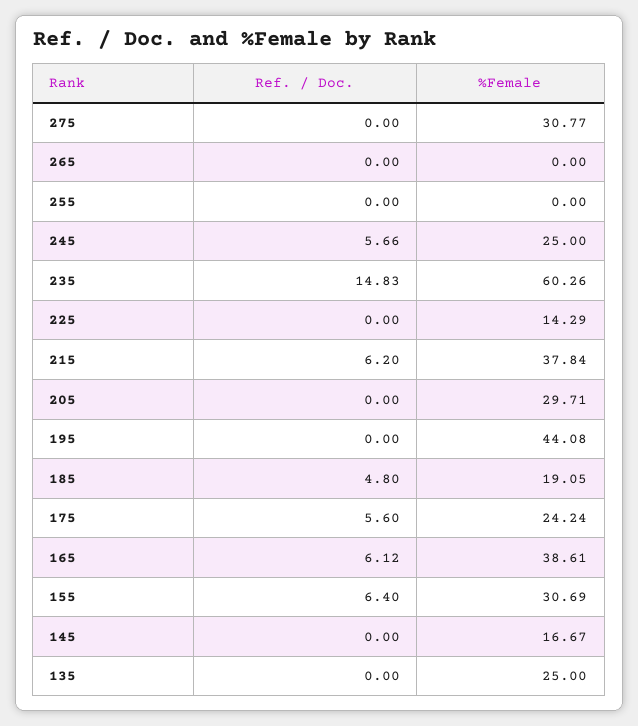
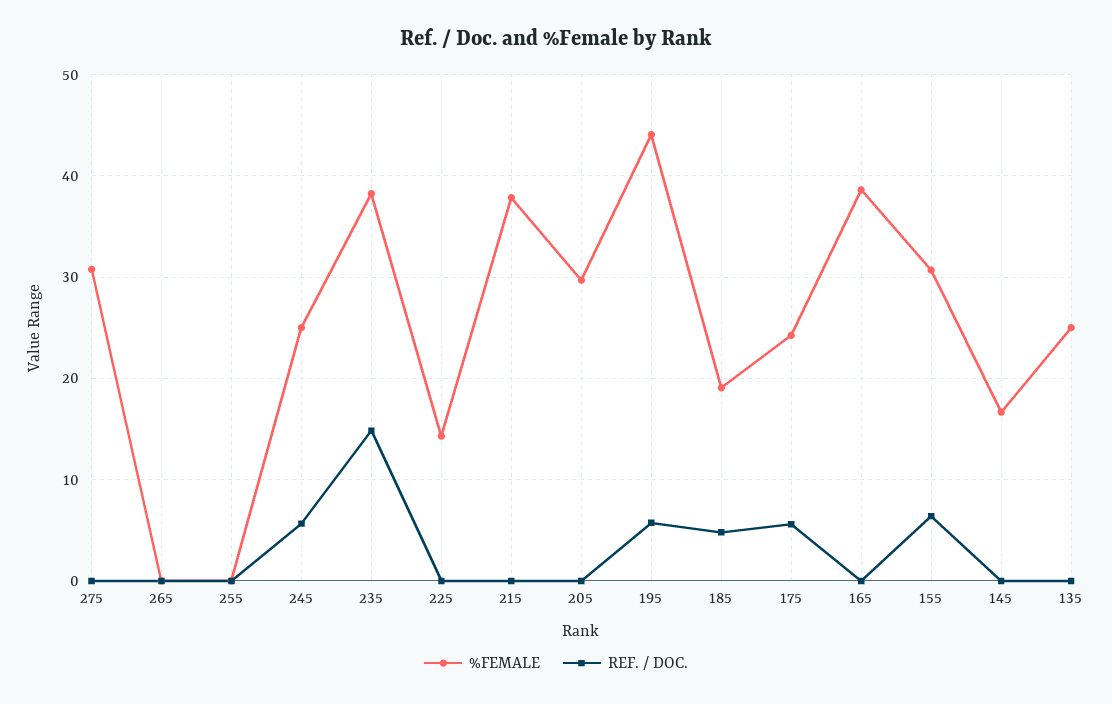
%Female, 235: 60.26 -> 38
Ref. / Doc., 215: 6.2 -> 0
Ref. / Doc., 195: 0 -> 6
Ref. / Doc., 165: 6.12 -> 0

